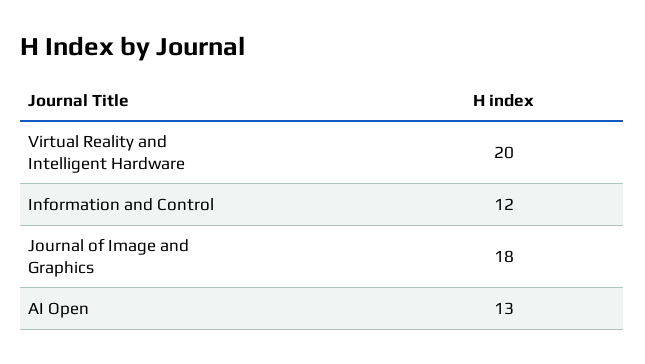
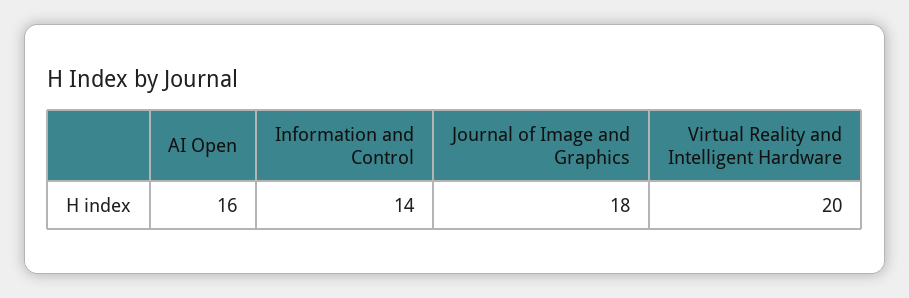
Information and Control: 12 -> 14
AI Open: 13 -> 16

